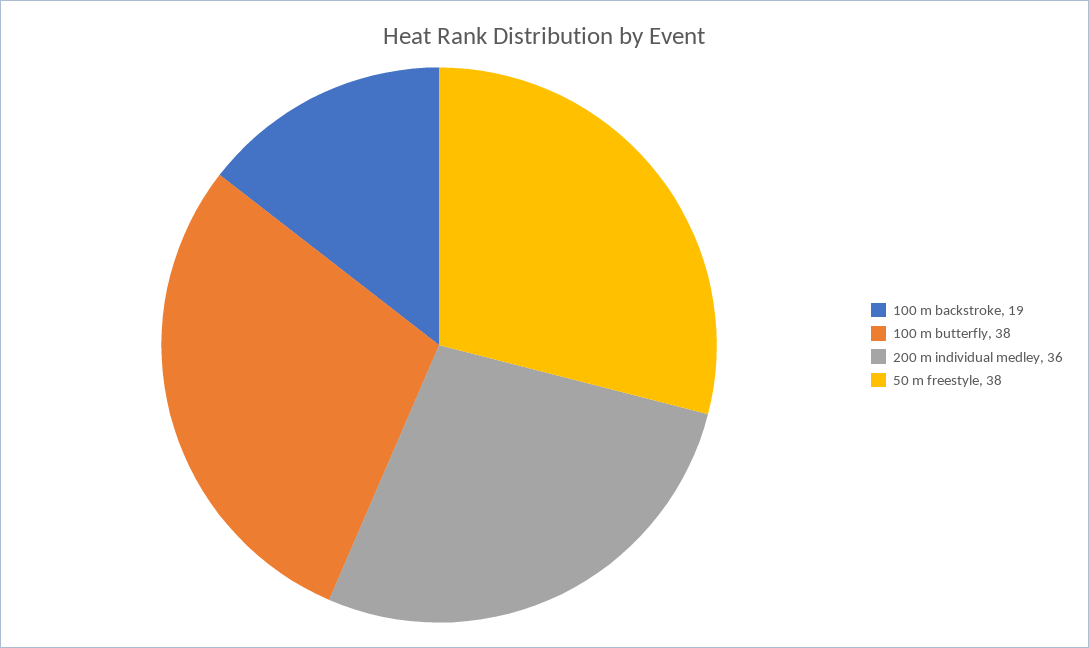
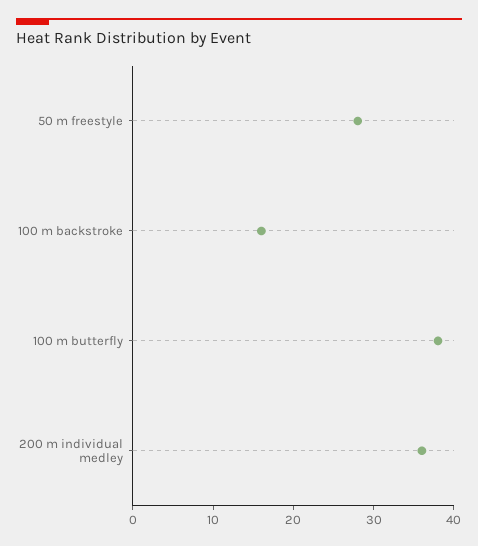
100 m backstroke: 19 -> 16
50 m freestyle: 38 -> 28

